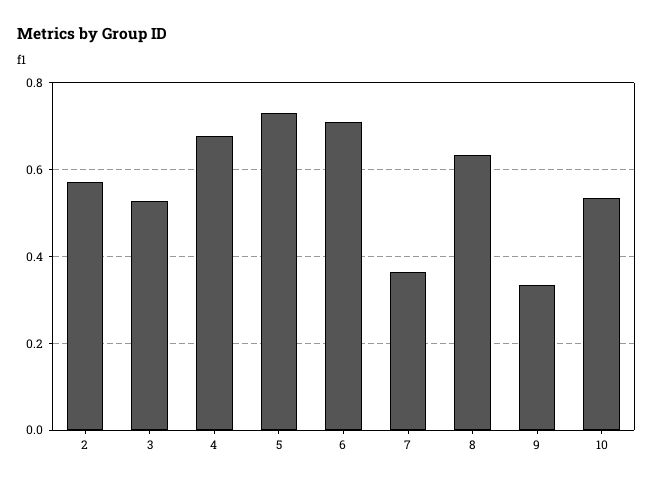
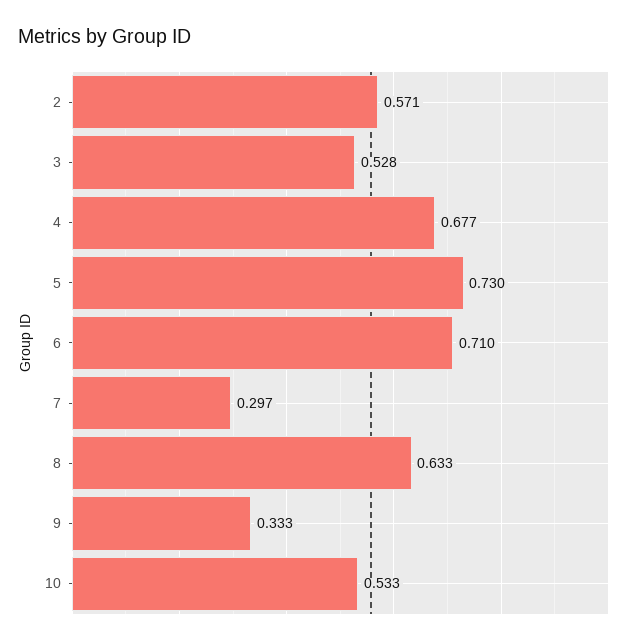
7: 0.36 -> 0.297

